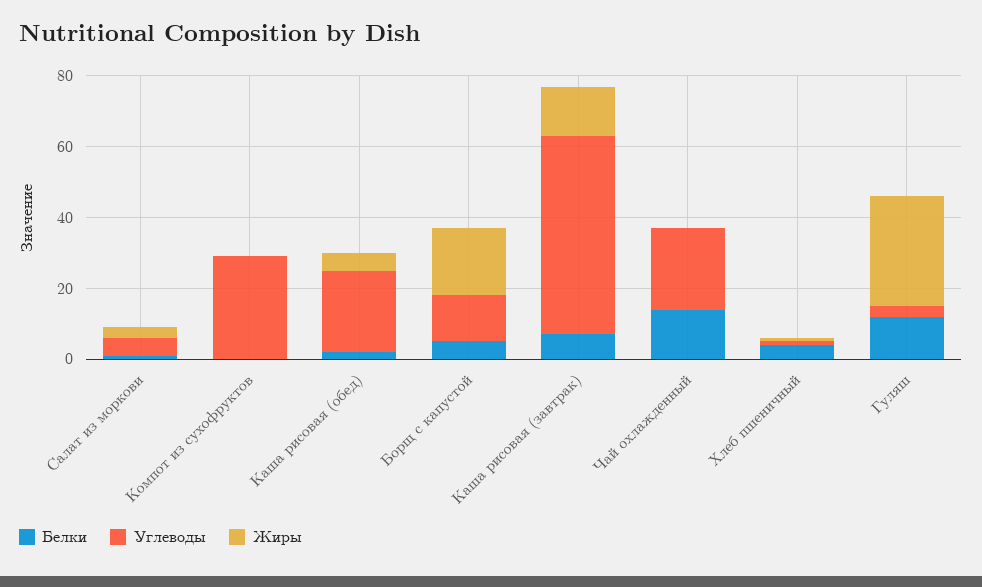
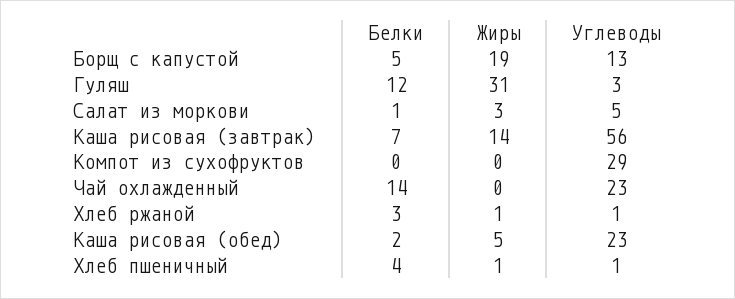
Белки, Хлеб ржаной: none -> 3
Жиры, Хлеб ржаной: none -> 1
Углеводы, Хлеб ржаной: none -> 1

